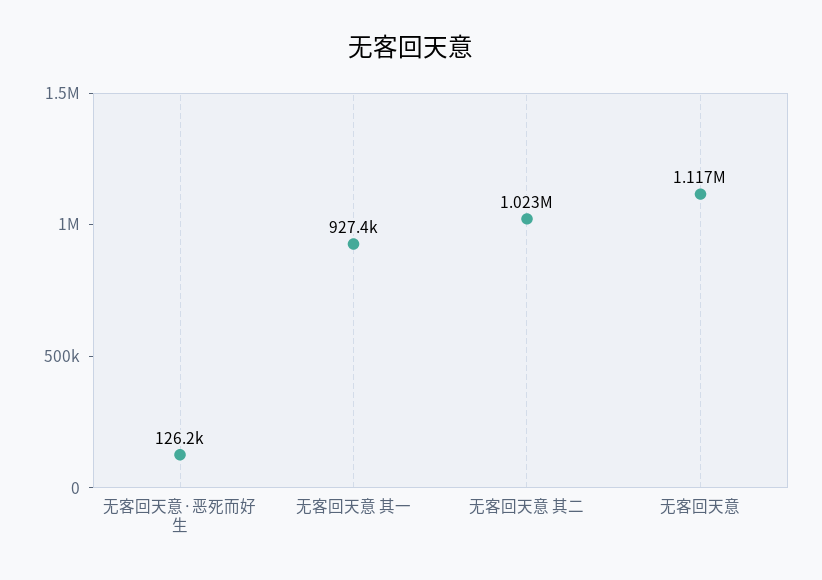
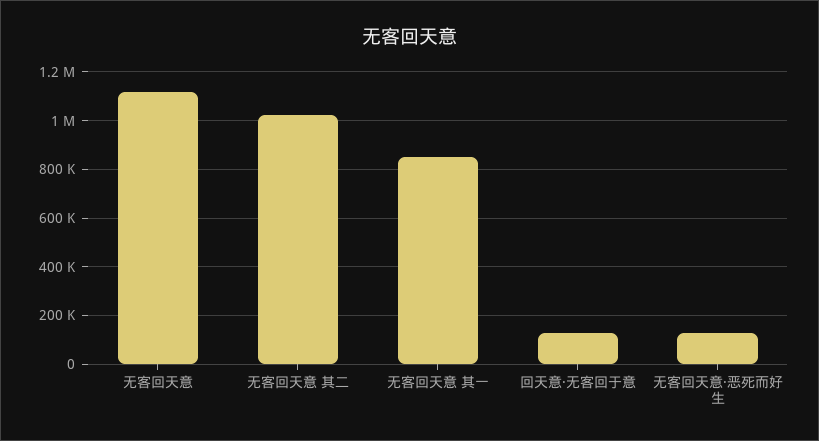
无客回天意 其一: 927400 -> 850000
回天意·无客回于意: none -> 125000

